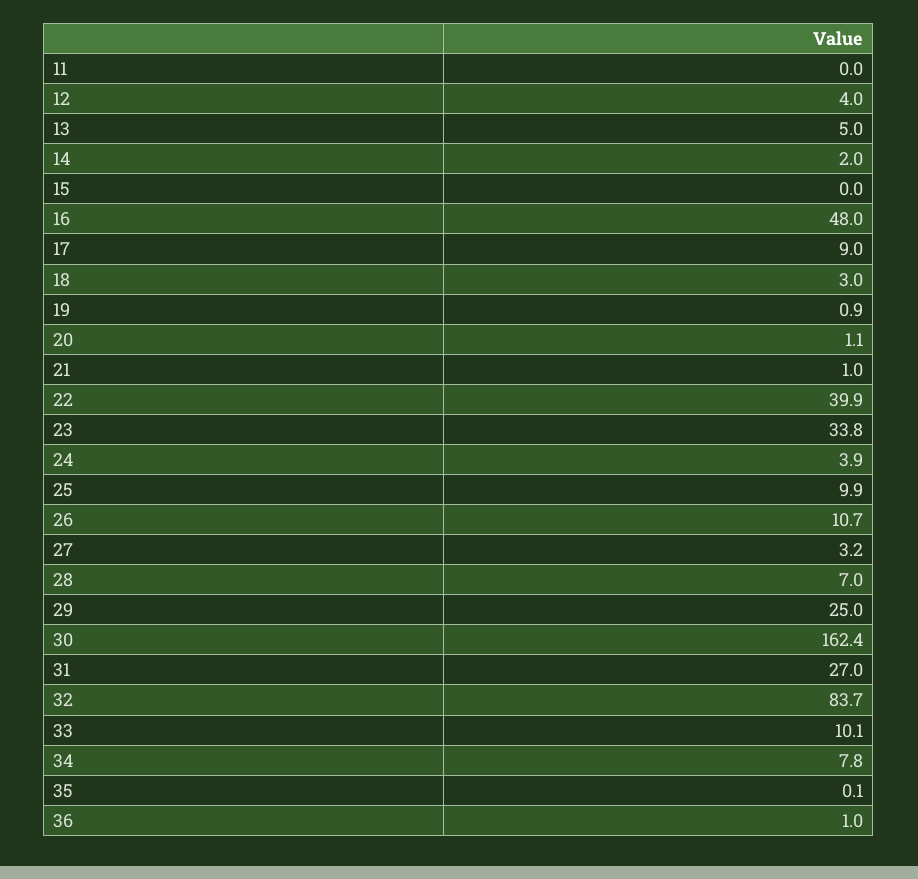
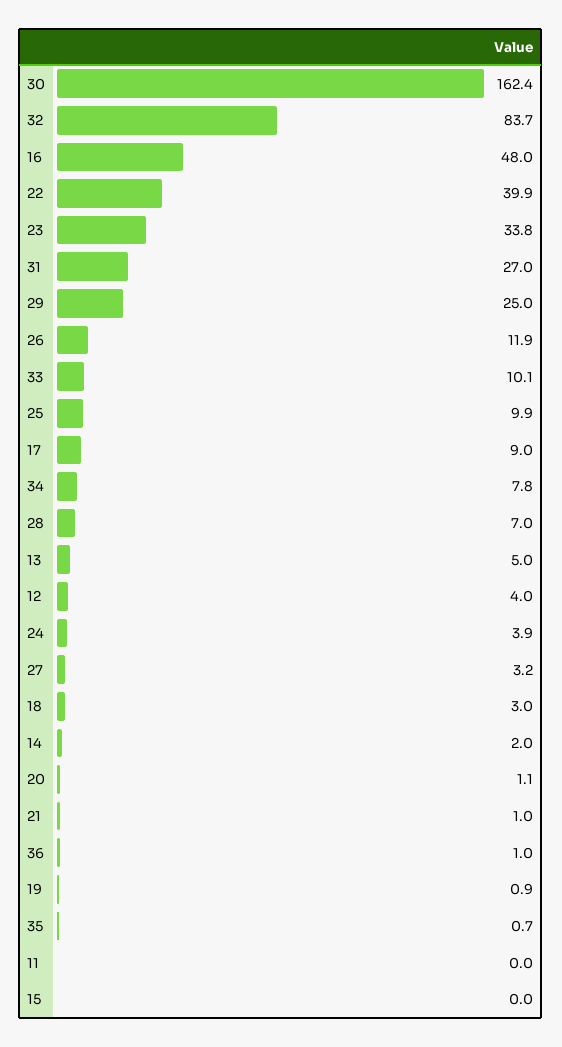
26: 10.7 -> 11.9
35: 0.1 -> 0.7

